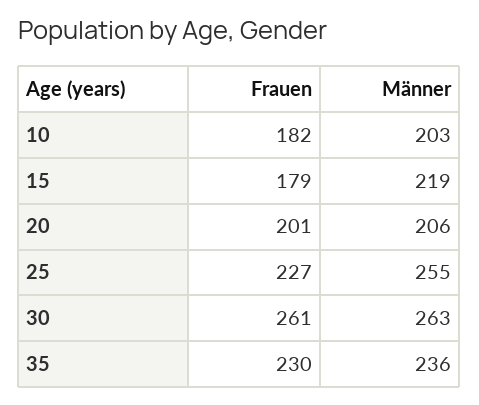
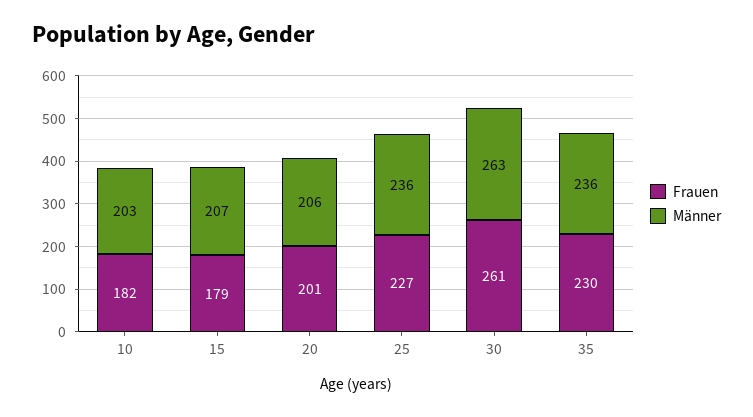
Männer, 15: 219 -> 207
Männer, 25: 255 -> 236

